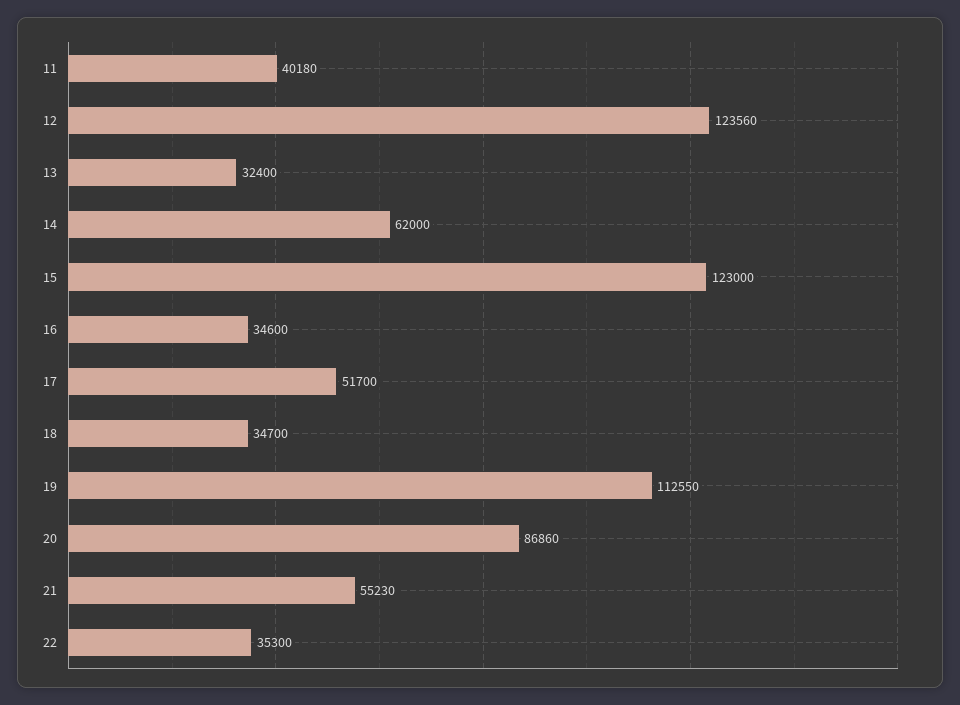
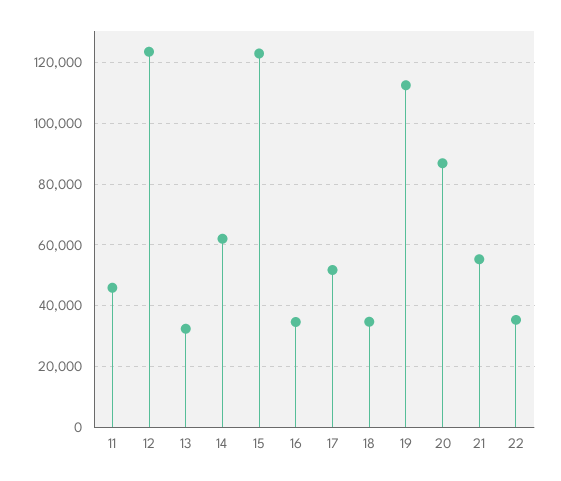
11: 40180 -> 46000

